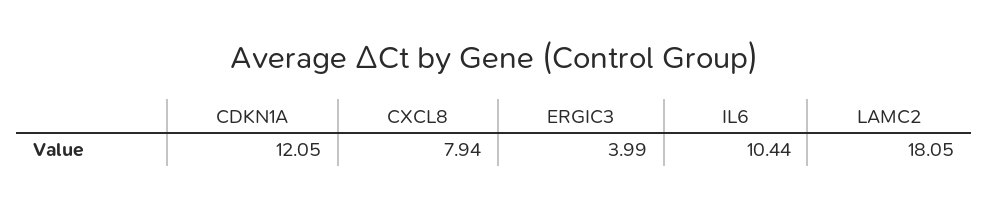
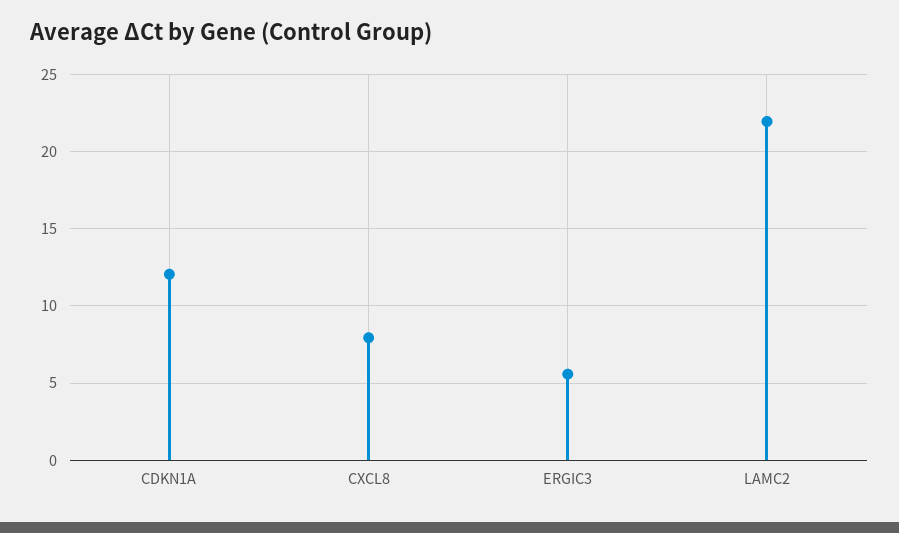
ERGIC3: 3.99 -> 5.5
IL6: 10.44 -> none
LAMC2: 18.05 -> 22

